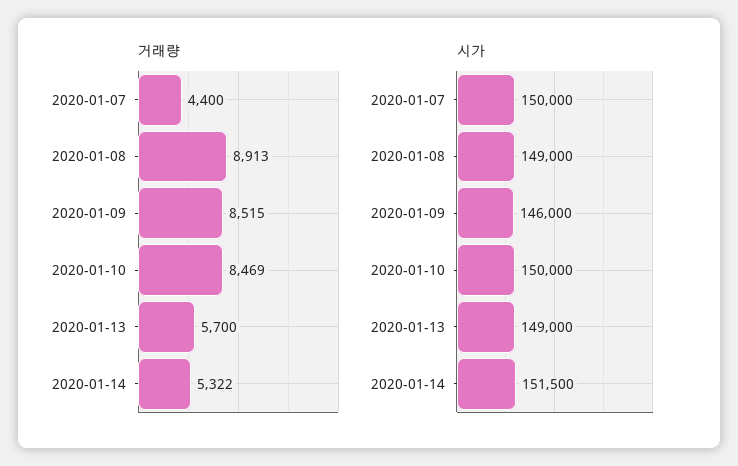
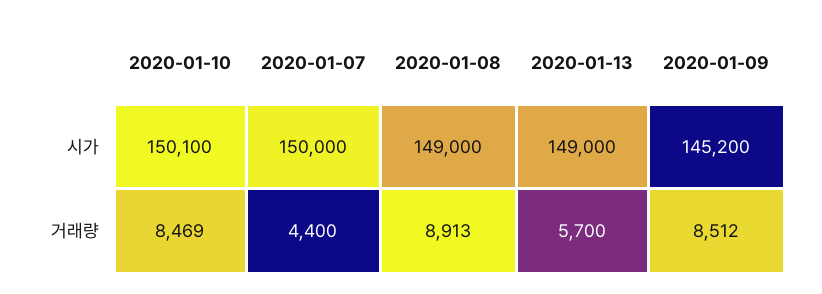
거래량, 2020-01-09: 8515 -> 8512
거래량, 2020-01-14: 5322 -> none
시가, 2020-01-09: 146000 -> 145200
시가, 2020-01-10: 150000 -> 150100
시가, 2020-01-14: 151500 -> none

